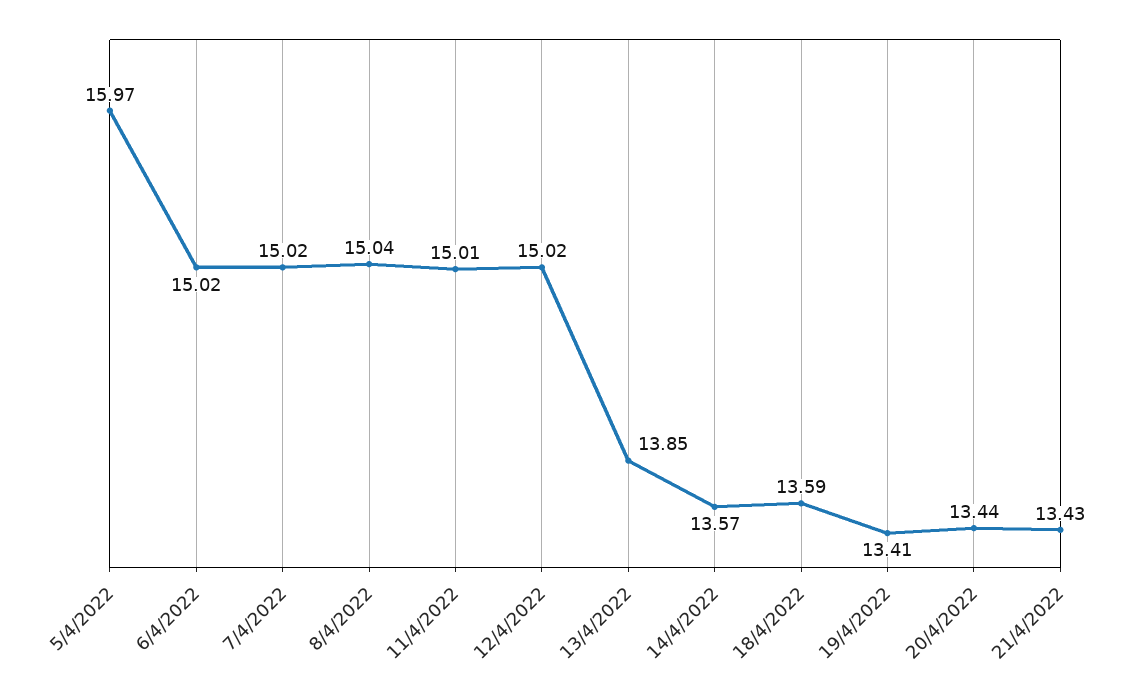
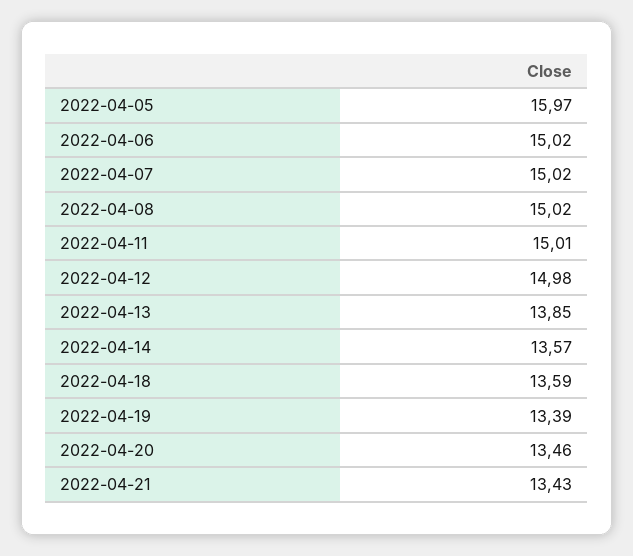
8/4/2022: 15.04 -> 15.02
12/4/2022: 15.02 -> 14.98
19/4/2022: 13.41 -> 13.39
20/4/2022: 13.44 -> 13.46

